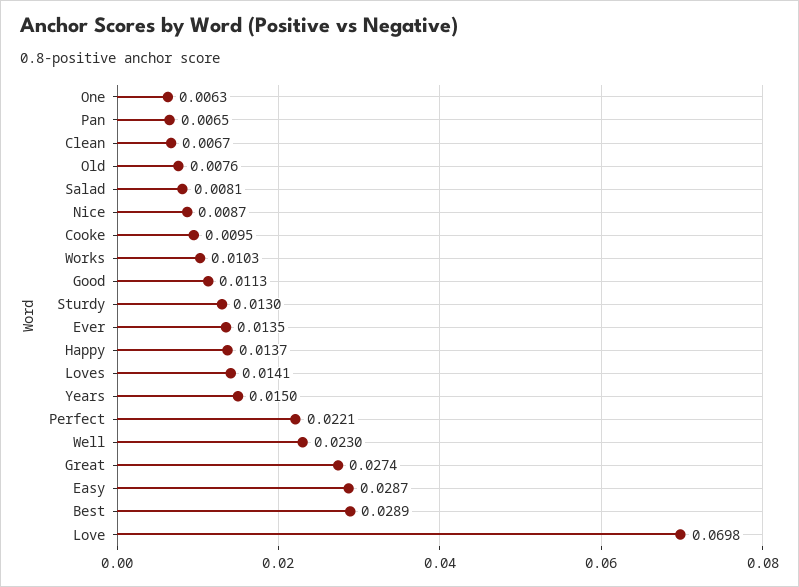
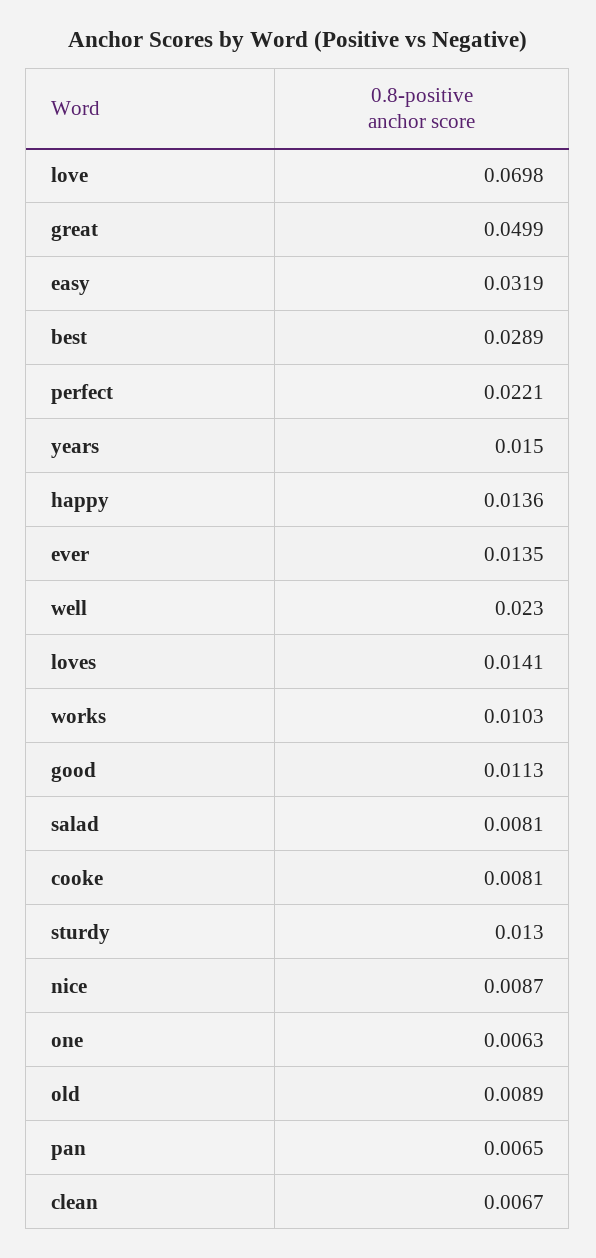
Old: 0.0076 -> 0.0089
Cooke: 0.0095 -> 0.0081
Happy: 0.0137 -> 0.0136
Great: 0.0274 -> 0.0499
Easy: 0.0287 -> 0.0319

